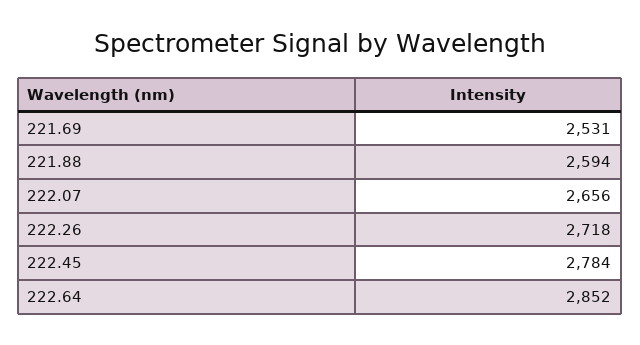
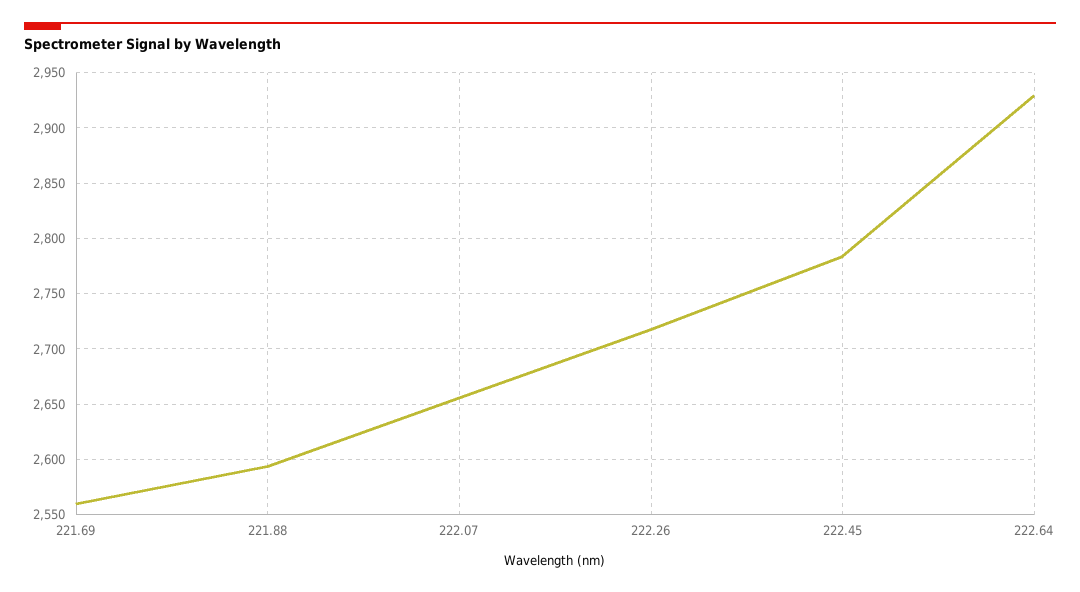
221.69: 2531 -> 2560
222.64: 2852 -> 2930

